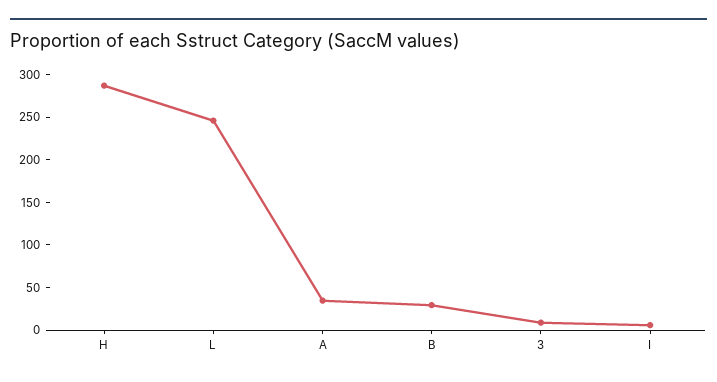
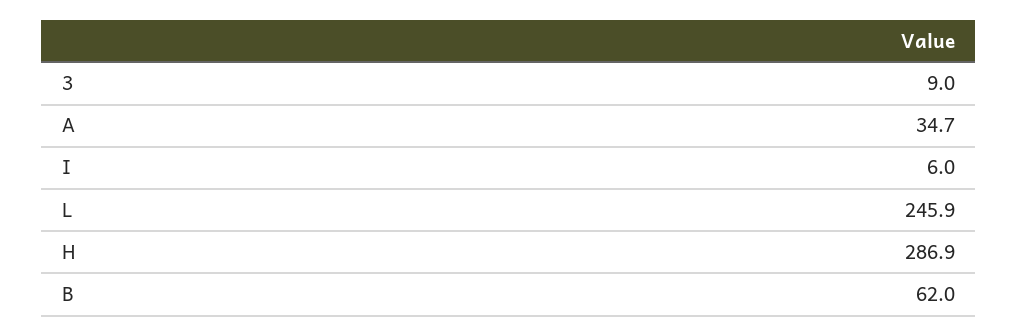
B: 30 -> 62

